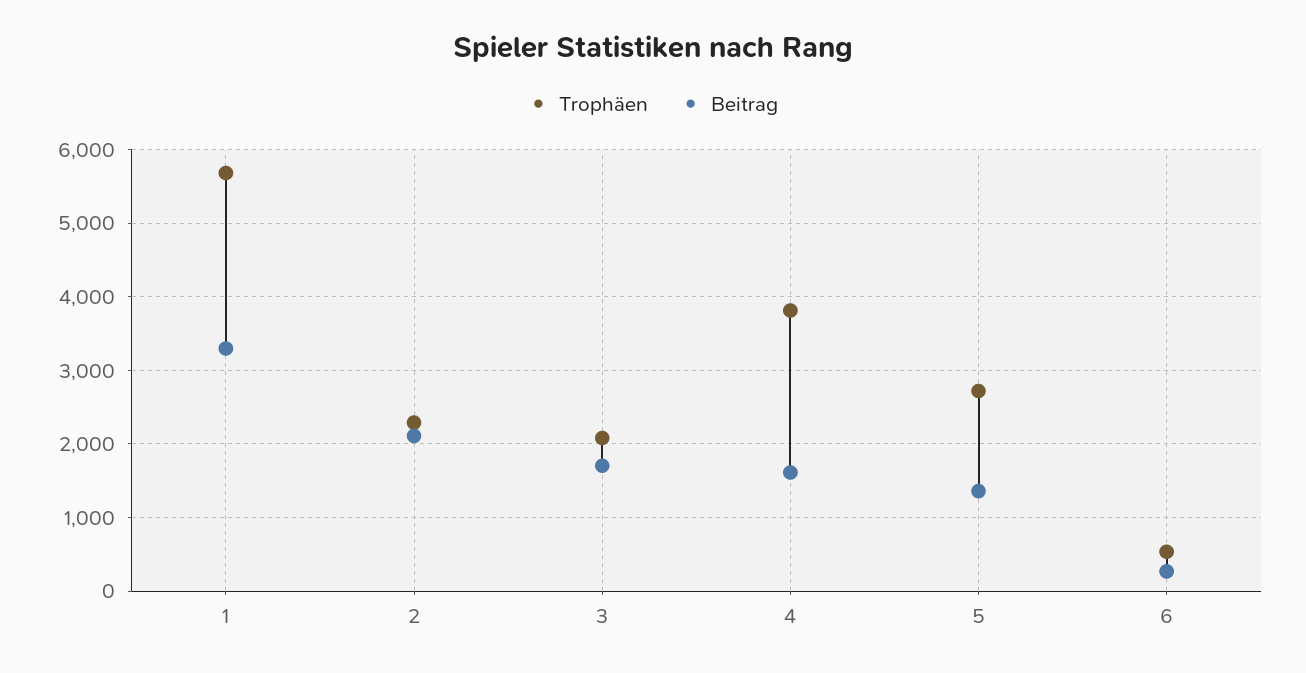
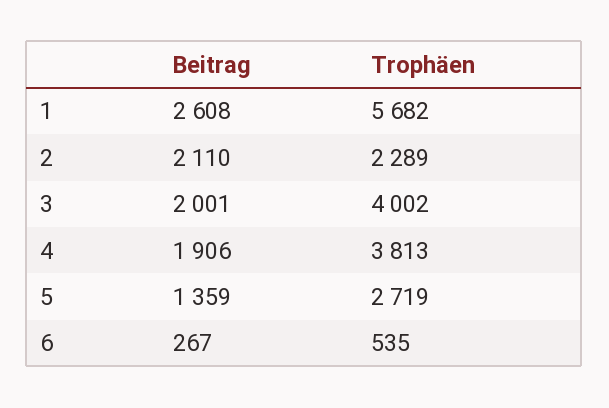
Beitrag, 1: 3300 -> 2608
Trophäen, 3: 2100 -> 4002
Beitrag, 3: 1700 -> 2001
Beitrag, 4: 1600 -> 1906

